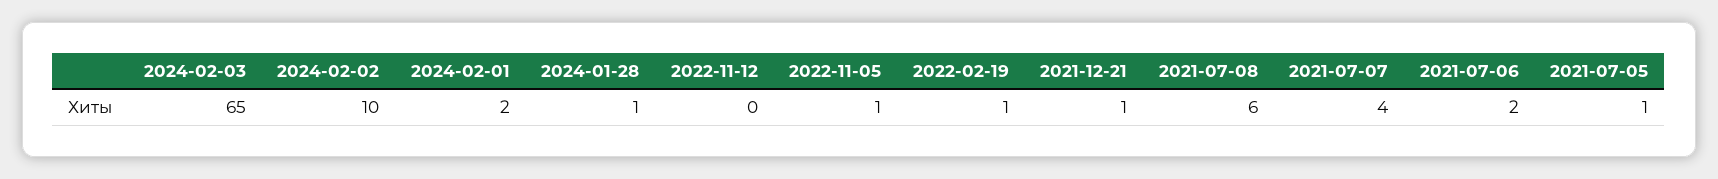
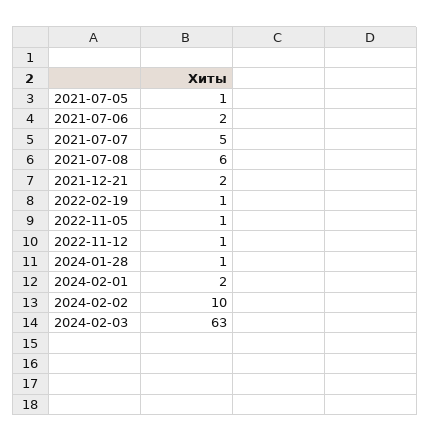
2024-02-03: 65 -> 63
2022-11-12: 0 -> 1
2021-12-21: 1 -> 2
2021-07-07: 4 -> 5

